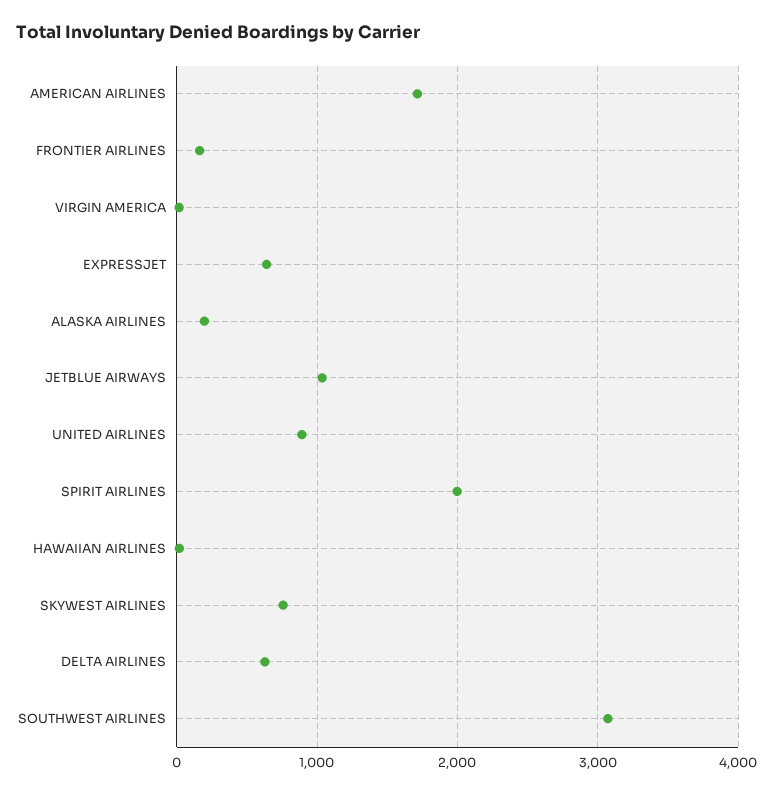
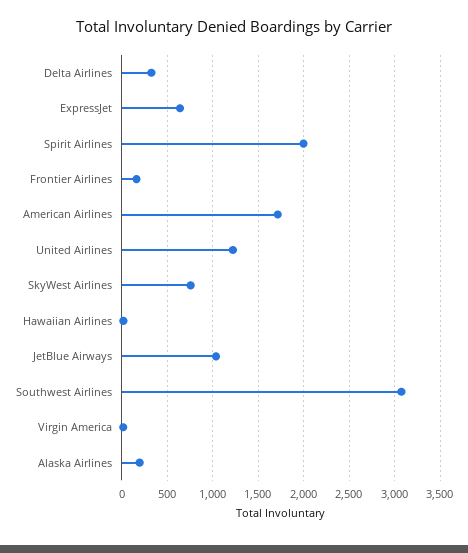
UNITED AIRLINES: 900 -> 1200
DELTA AIRLINES: 600 -> 300

